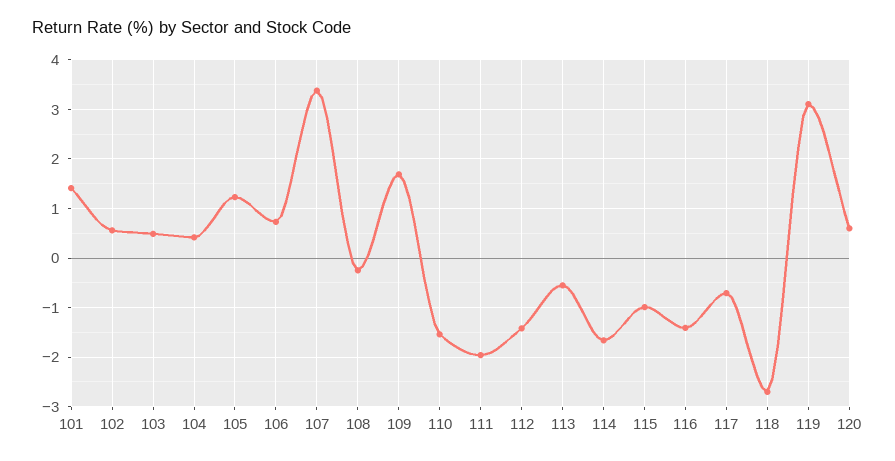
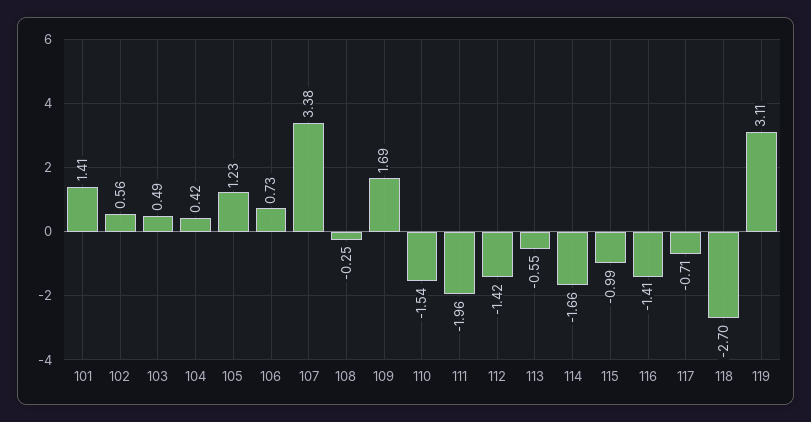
120: 0.6 -> none

